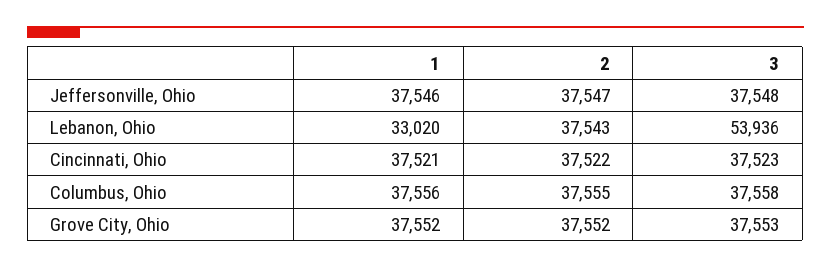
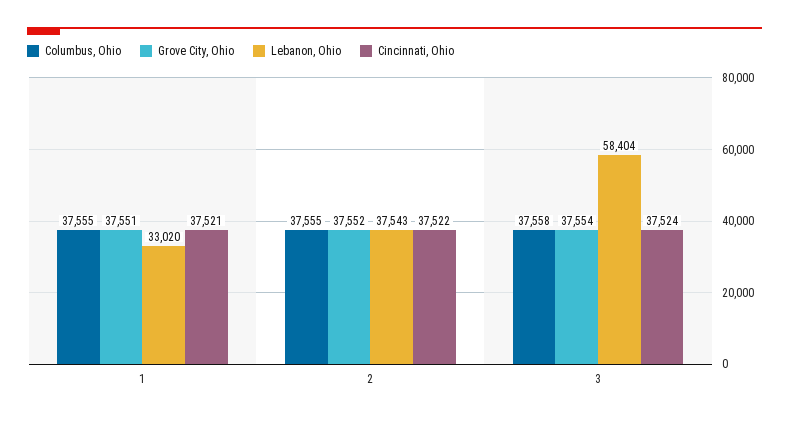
Jeffersonville, Ohio, 1: 37546 -> none
Jeffersonville, Ohio, 2: 37547 -> none
Jeffersonville, Ohio, 3: 37548 -> none
Lebanon, Ohio, 3: 53936 -> 58404
Cincinnati, Ohio, 3: 37523 -> 37524
Columbus, Ohio, 1: 37556 -> 37555
Grove City, Ohio, 1: 37552 -> 37551
Grove City, Ohio, 3: 37553 -> 37554

